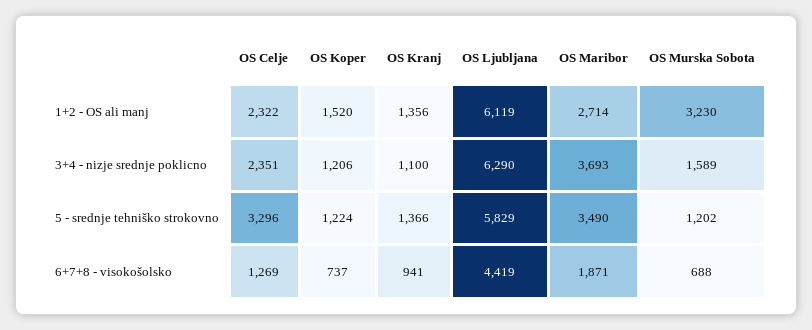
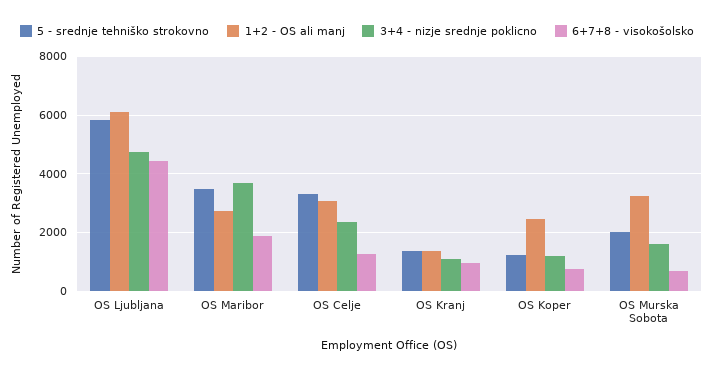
1+2 - OS ali manj, OS Celje: 2322 -> 3000
1+2 - OS ali manj, OS Koper: 1520 -> 2500
3+4 - nizje srednje poklicno, OS Ljubljana: 6290 -> 4750
5 - srednje tehniško strokovno, OS Murska Sobota: 1202 -> 2000

